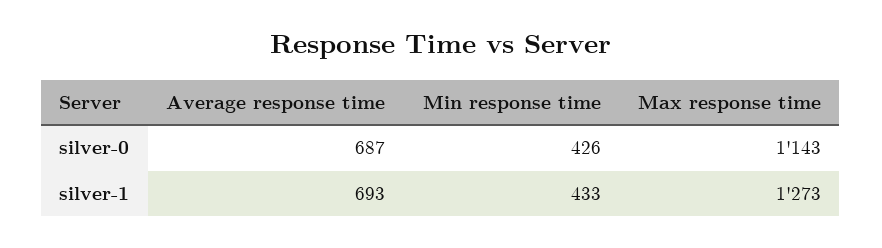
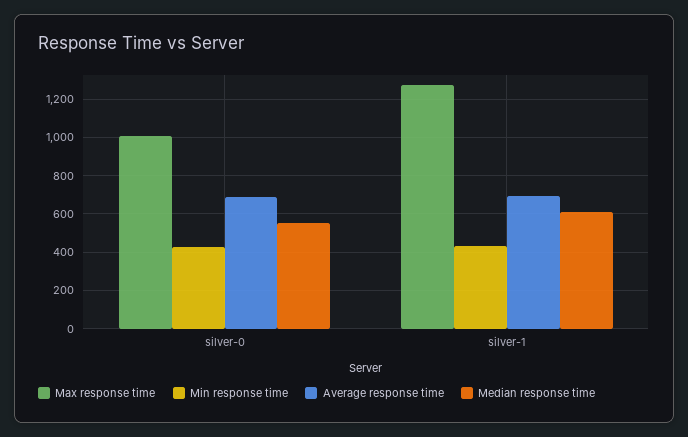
Max response time, silver-0: 1143 -> 1000
Median response time, silver-0: none -> 550
Median response time, silver-1: none -> 600

